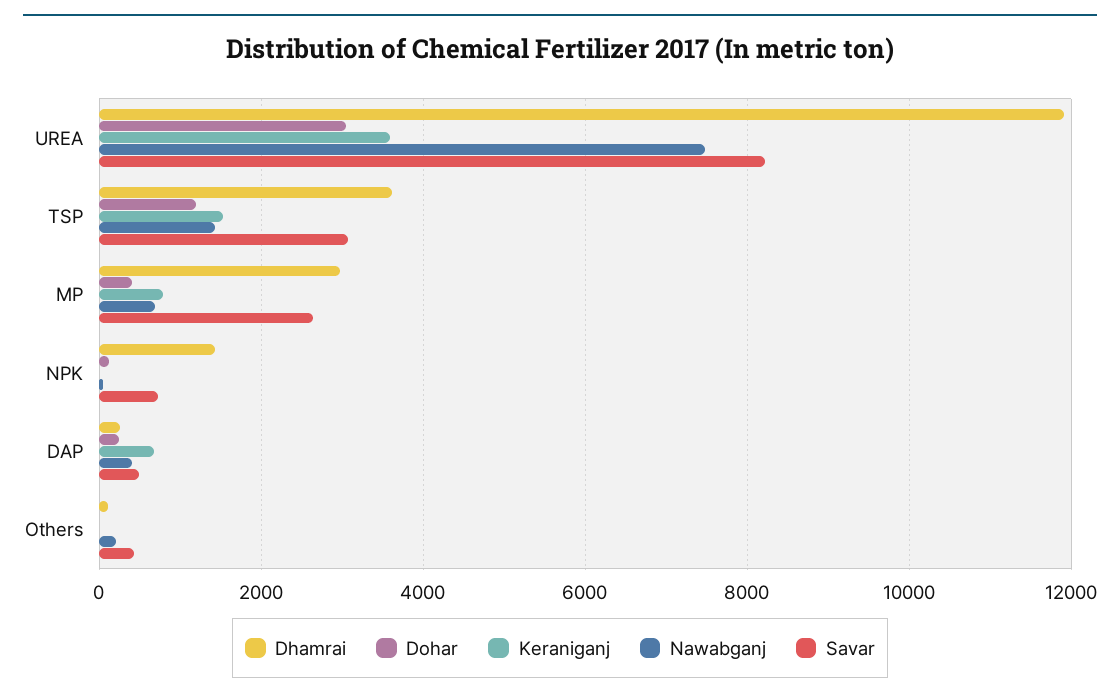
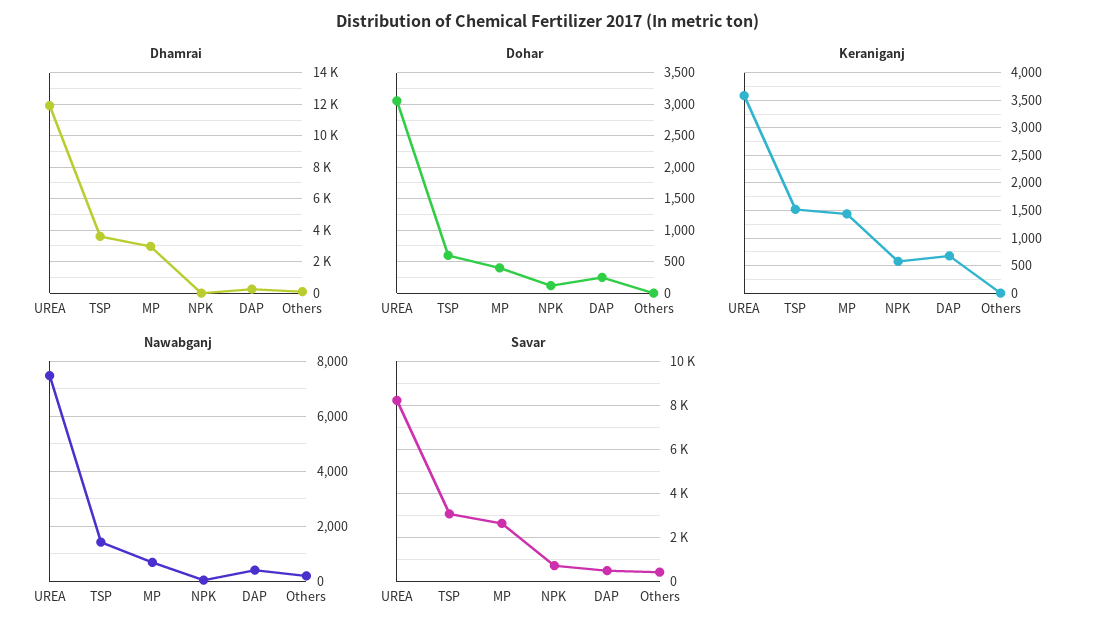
Dohar, TSP: 1200 -> 600
Keraniganj, MP: 800 -> 1500
Dhamrai, NPK: 1400 -> 0
Keraniganj, NPK: 0 -> 500

